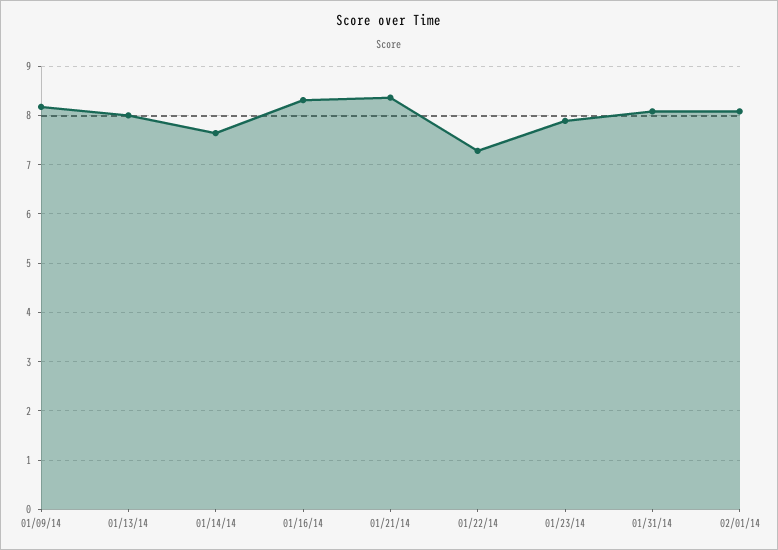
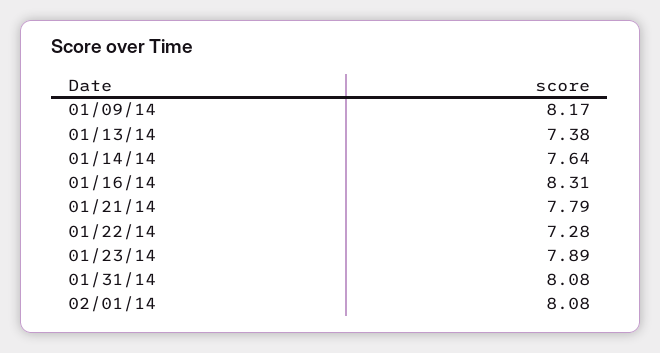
01/13/14: 8 -> 7.38
01/21/14: 8.4 -> 7.79

